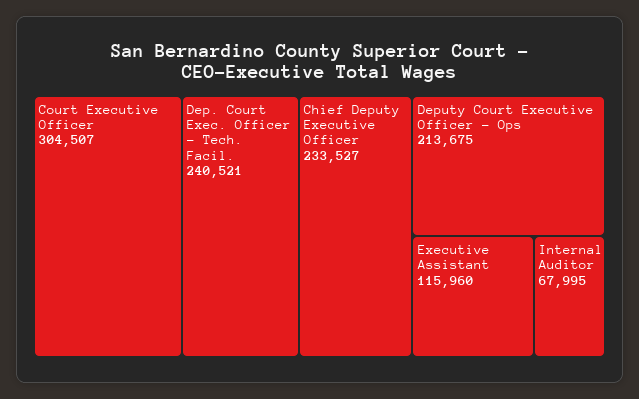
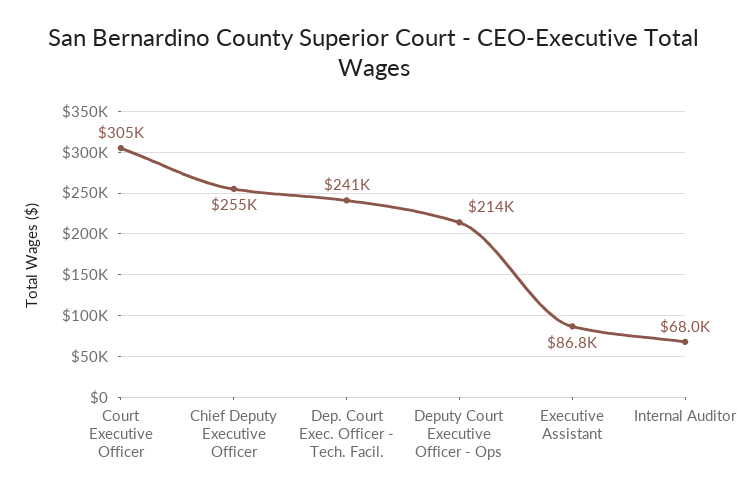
Chief Deputy Executive Officer: 233527 -> 255000
Executive Assistant: 115960 -> 86800

